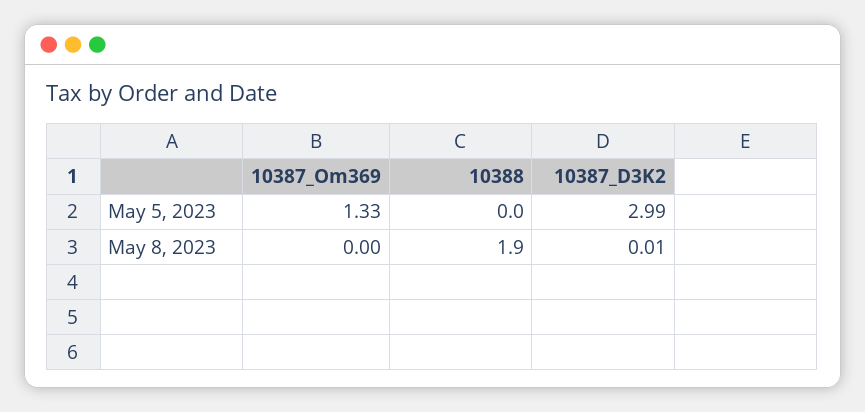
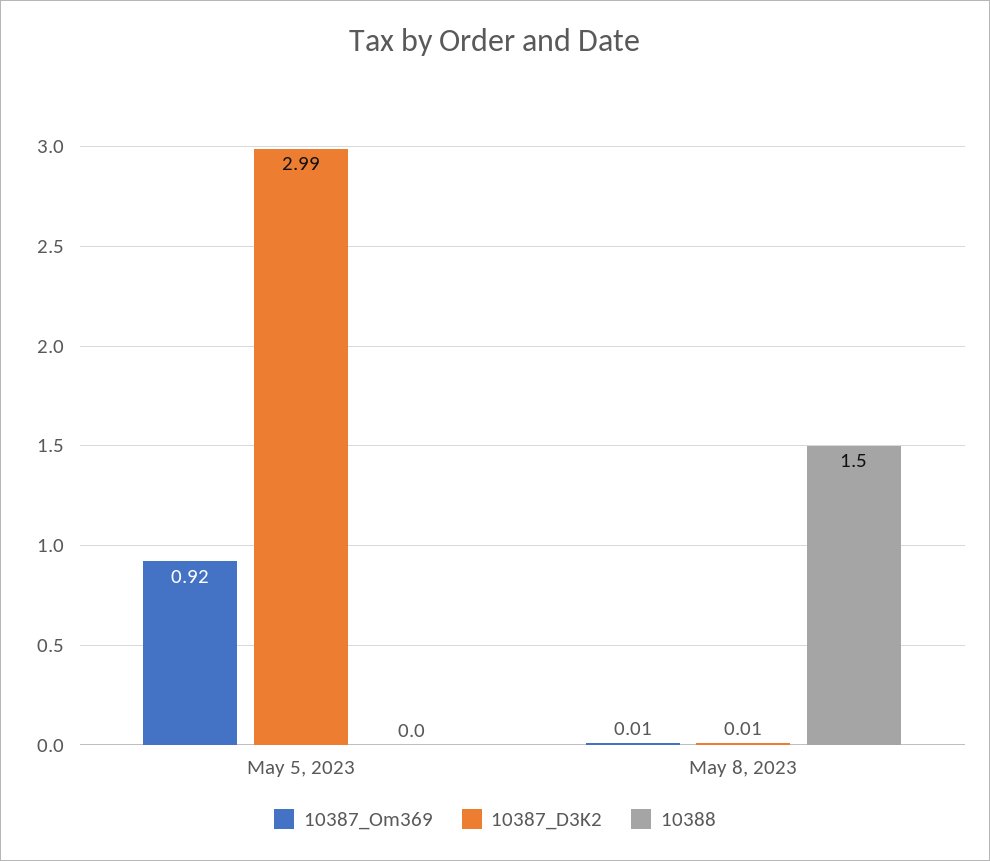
10387_Om369, May 5, 2023: 1.33 -> 0.92
10387_Om369, May 8, 2023: 0 -> 0.01
10388, May 8, 2023: 1.9 -> 1.5

